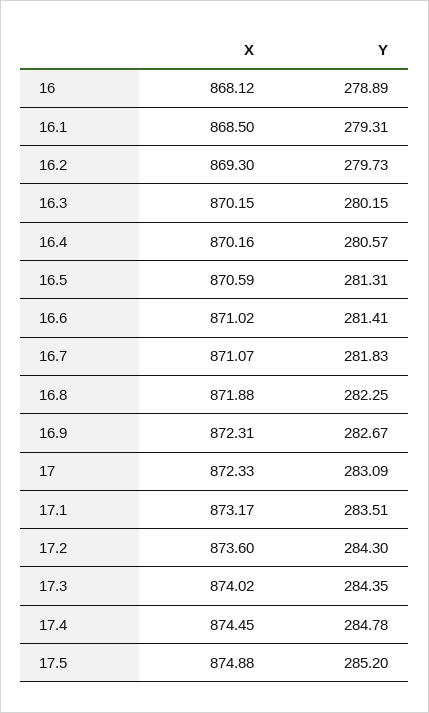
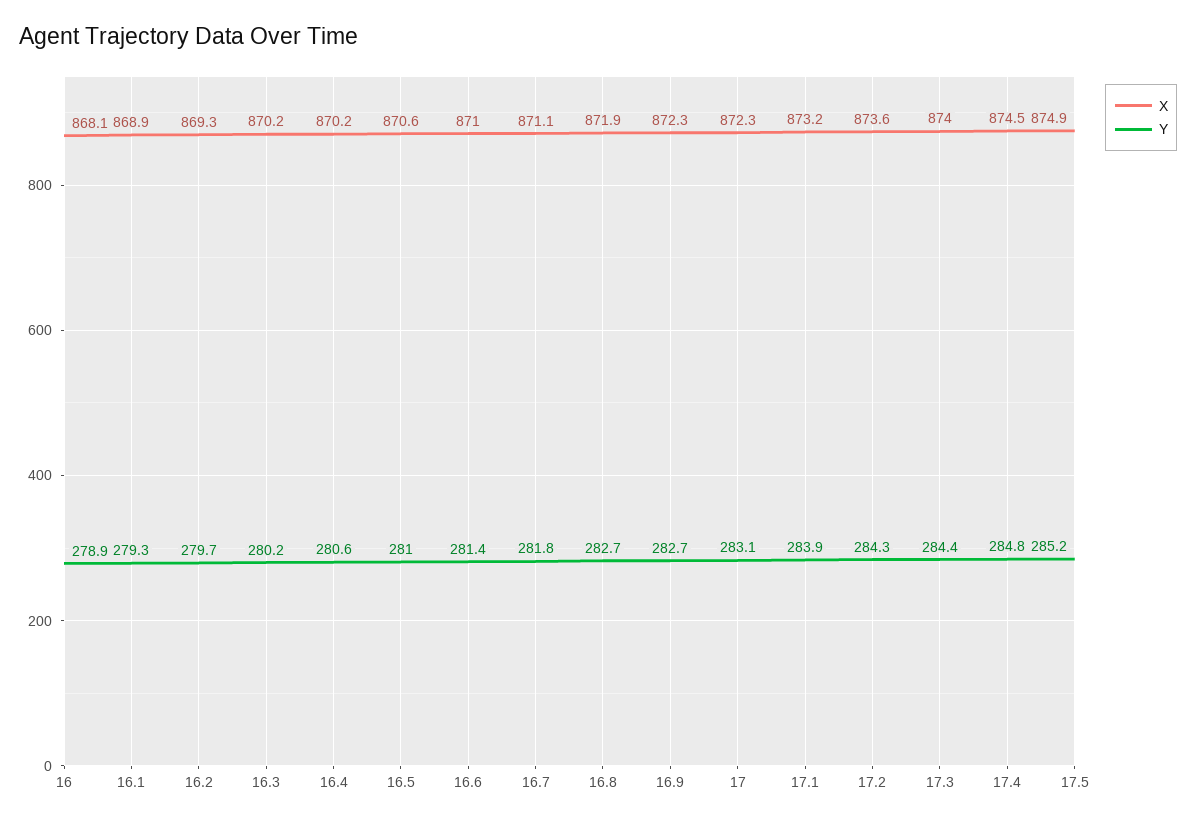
X, 16.1: 868.5 -> 868.9
Y, 16.5: 281.31 -> 281
Y, 16.8: 282.25 -> 282.7
Y, 17.1: 283.51 -> 283.9

